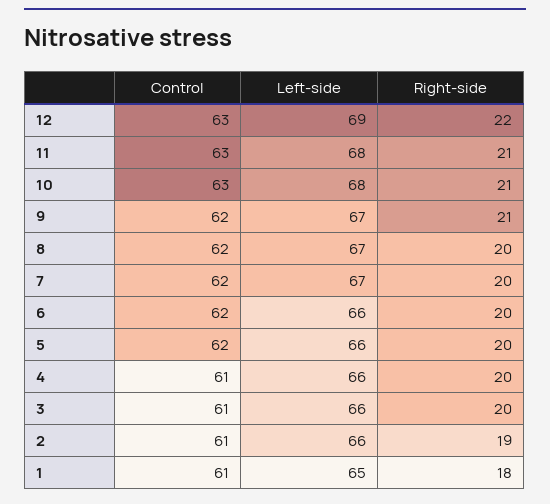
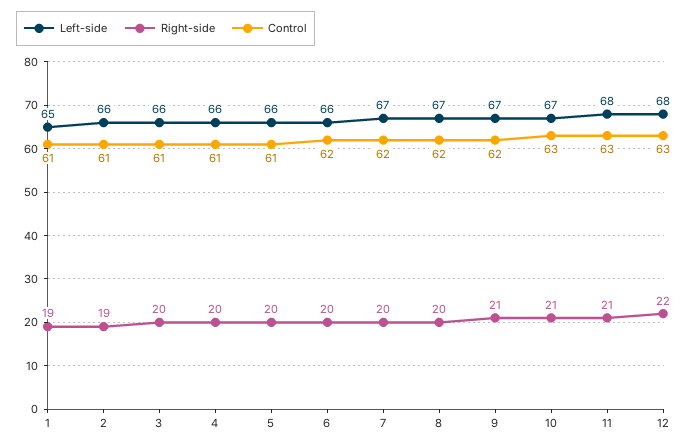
Left-side, 12: 69 -> 68
Left-side, 10: 68 -> 67
Control, 5: 62 -> 61
Right-side, 1: 18 -> 19

